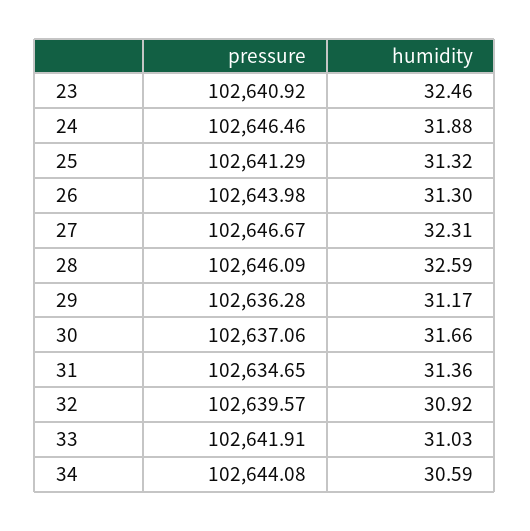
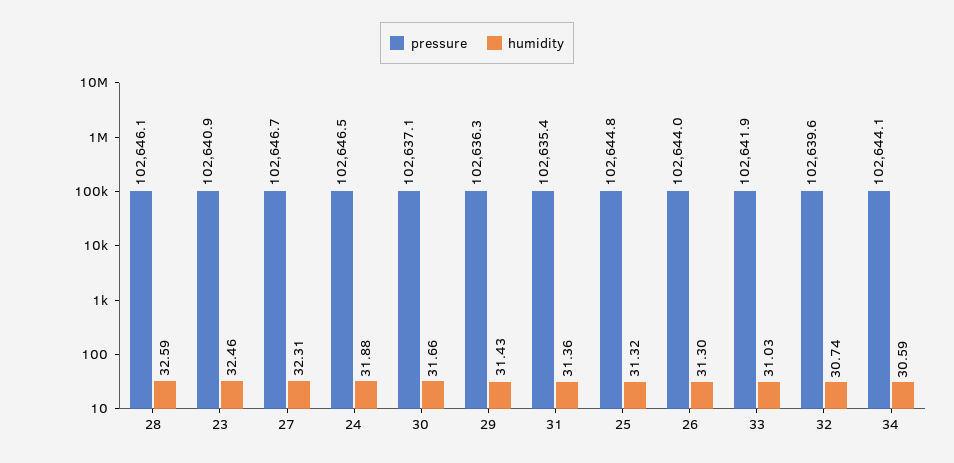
pressure, 25: 102641.29 -> 102644.8
humidity, 29: 31.17 -> 31.43
pressure, 31: 102634.65 -> 102635.4
humidity, 32: 30.92 -> 30.74

